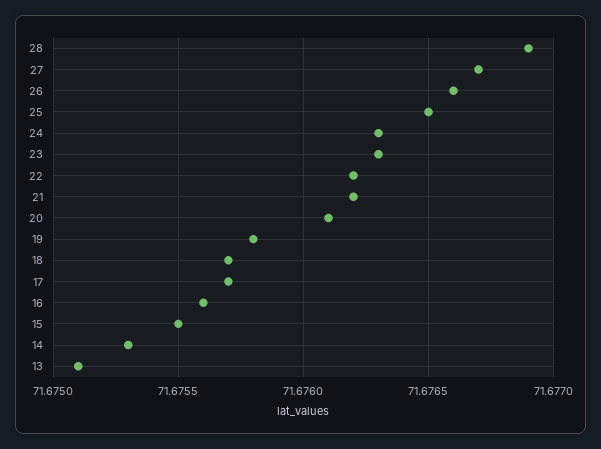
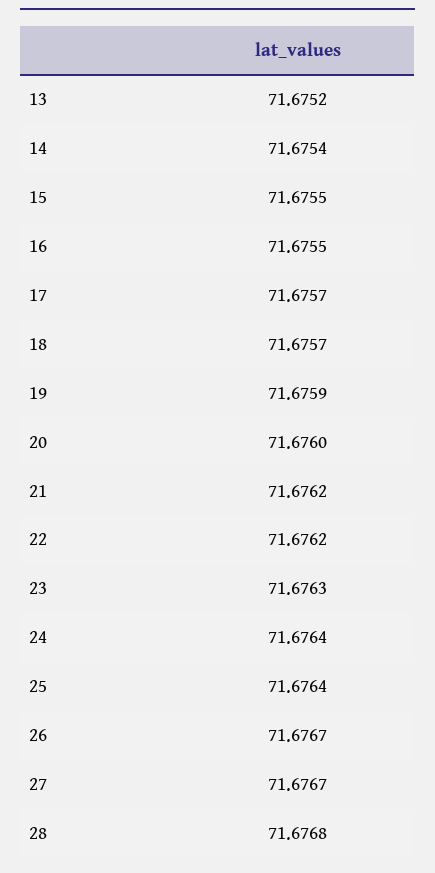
28: 71.6769 -> 71.6768
26: 71.6766 -> 71.6767
25: 71.6765 -> 71.6764
24: 71.6763 -> 71.6764
20: 71.6761 -> 71.676
19: 71.6758 -> 71.6759
16: 71.6756 -> 71.6755
14: 71.6753 -> 71.6754
13: 71.6751 -> 71.6752

